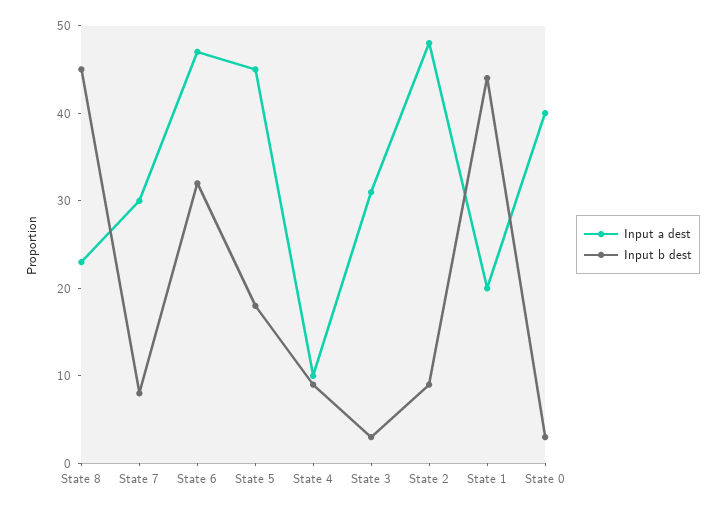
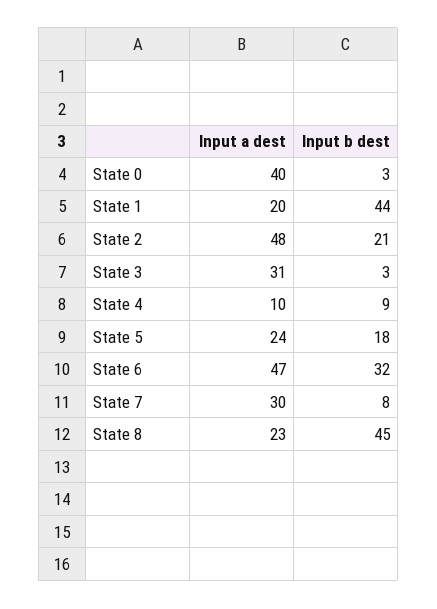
Input a dest, State 5: 45 -> 24
Input b dest, State 2: 9 -> 21

